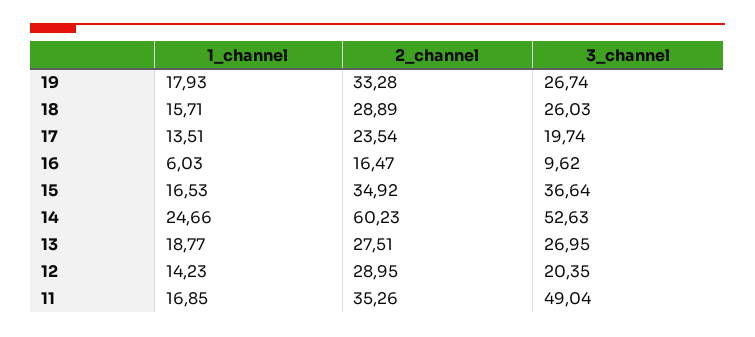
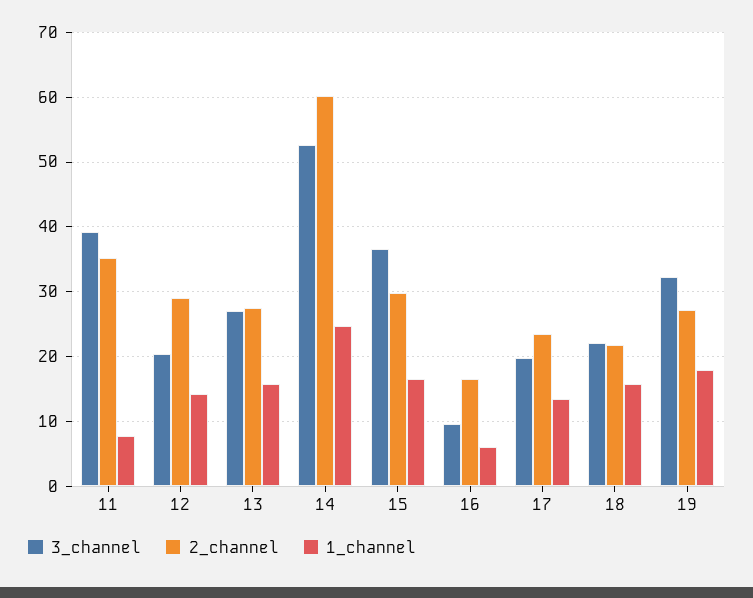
2_channel, 19: 33.28 -> 27
3_channel, 19: 26.74 -> 32
2_channel, 18: 28.89 -> 22
3_channel, 18: 26.03 -> 22
2_channel, 15: 34.92 -> 30
1_channel, 13: 18.77 -> 16
1_channel, 11: 16.85 -> 8
3_channel, 11: 49.04 -> 39

